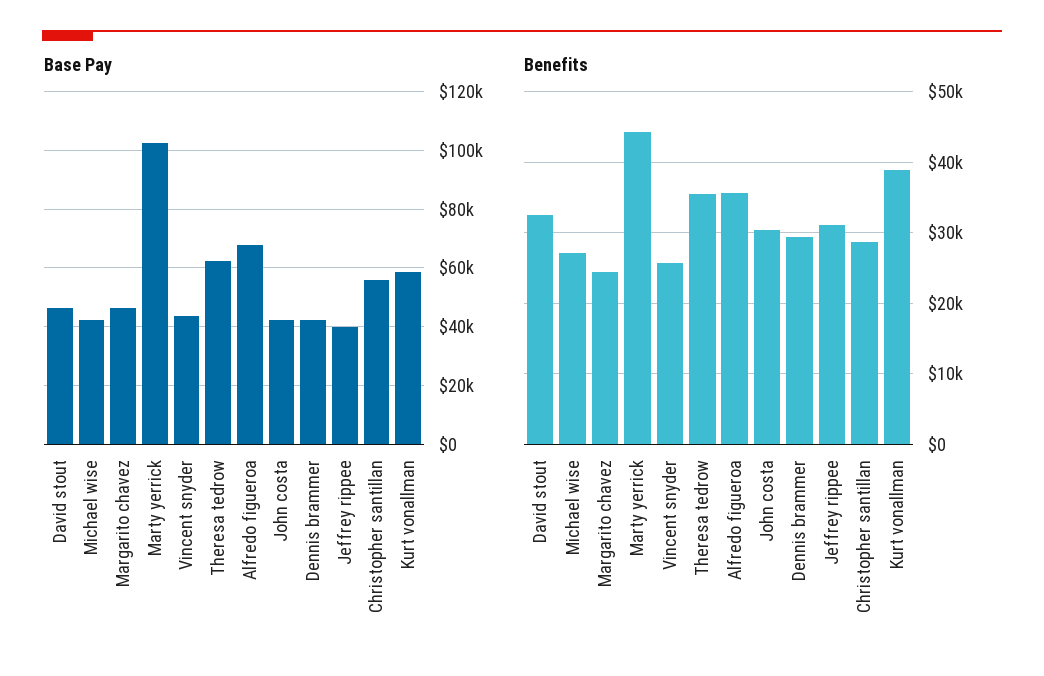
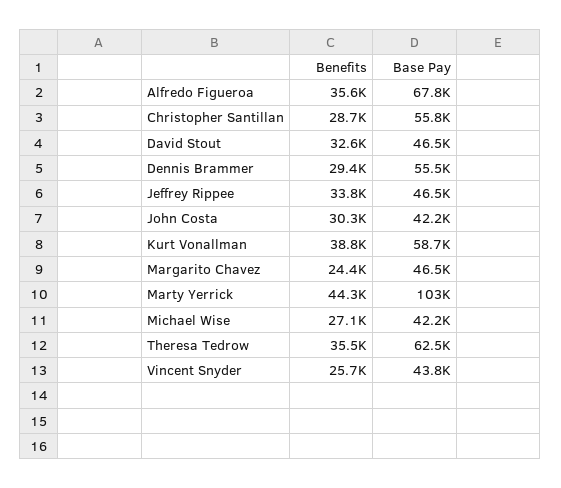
Base Pay, Dennis brammer: 42500 -> 55500
Base Pay, Jeffrey rippee: 40000 -> 46500
Benefits, Jeffrey rippee: 31000 -> 33800

